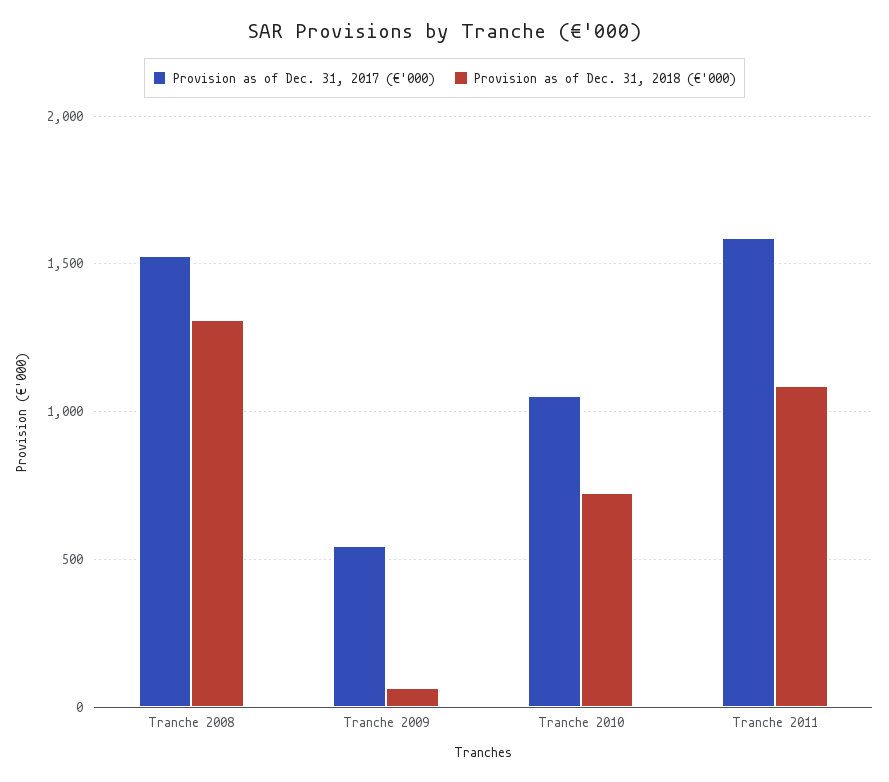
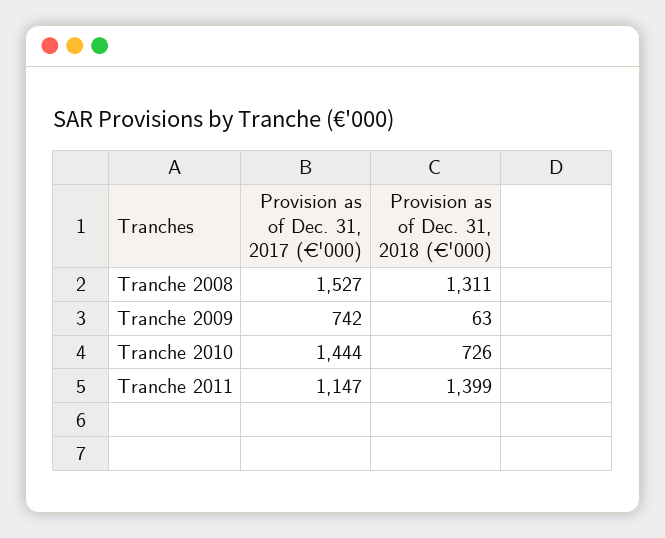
Provision as of Dec. 31, 2017 (€'000), Tranche 2009: 550 -> 742
Provision as of Dec. 31, 2017 (€'000), Tranche 2010: 1050 -> 1444
Provision as of Dec. 31, 2017 (€'000), Tranche 2011: 1600 -> 1147
Provision as of Dec. 31, 2018 (€'000), Tranche 2011: 1100 -> 1399

